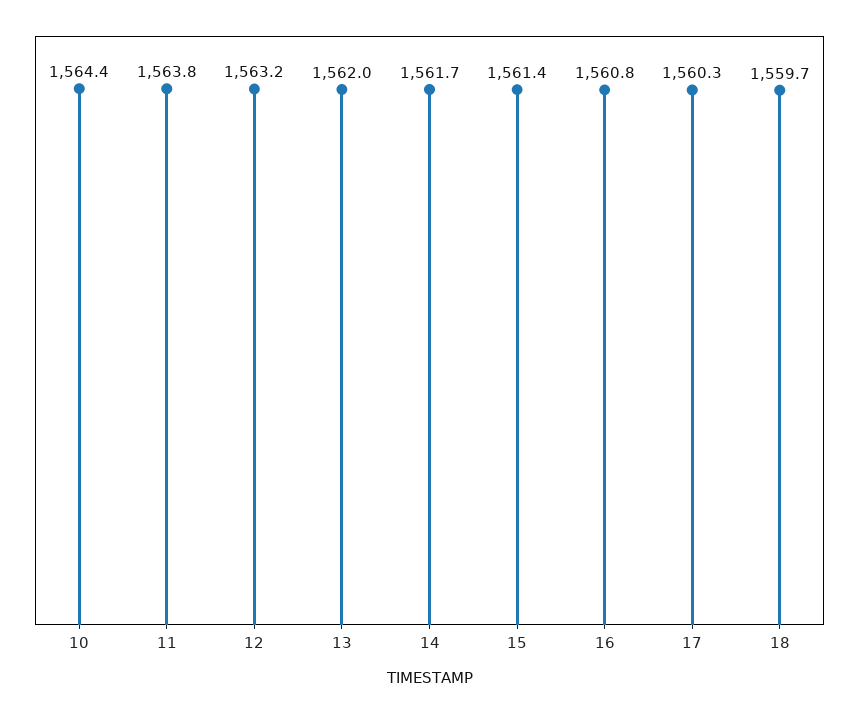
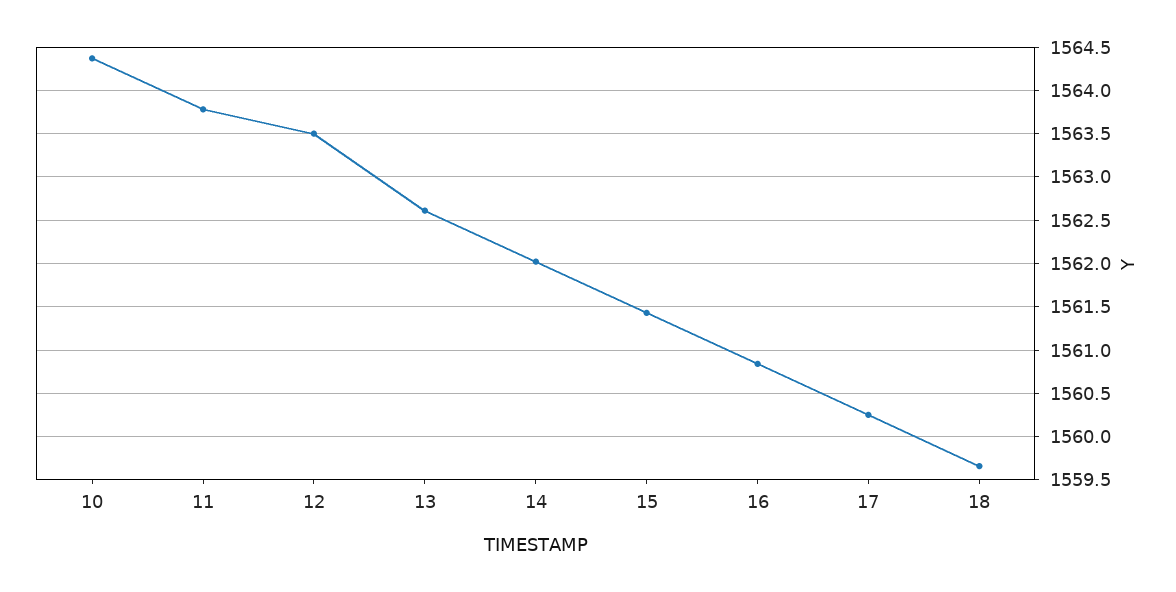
12: 1563.2 -> 1563.5
13: 1562 -> 1562.6
14: 1561.7 -> 1562

